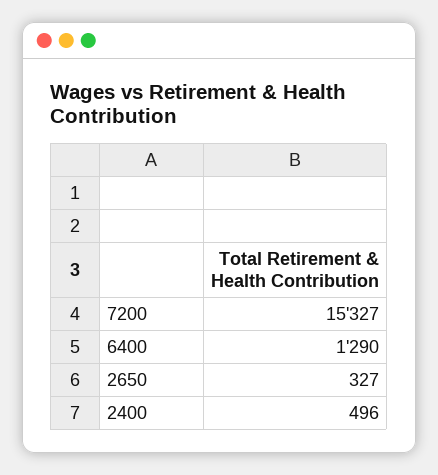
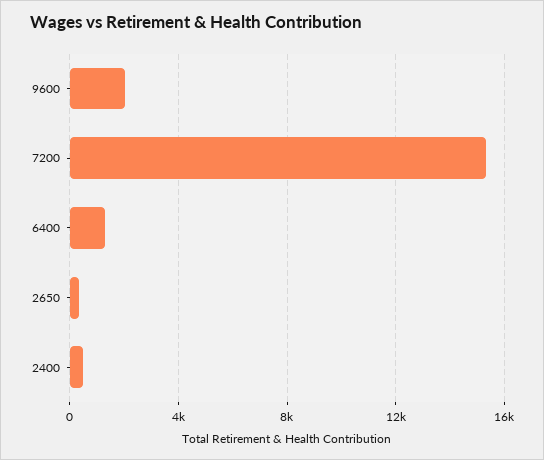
9600: none -> 2000

